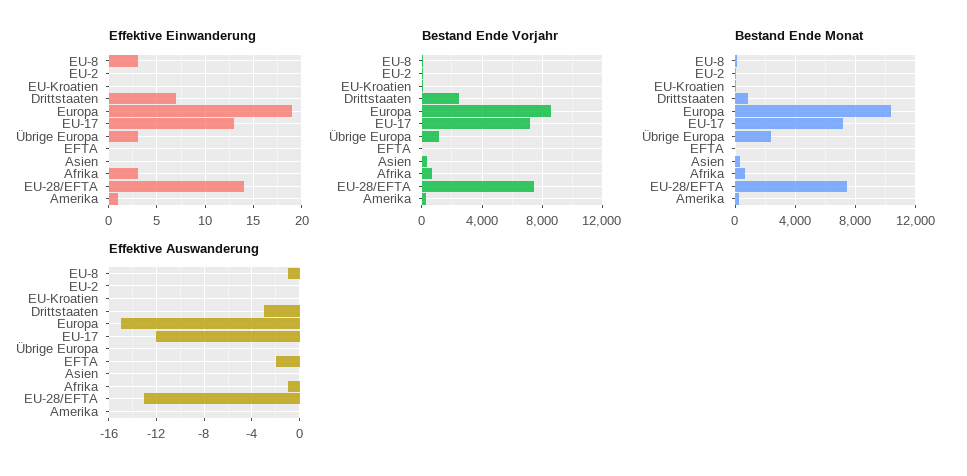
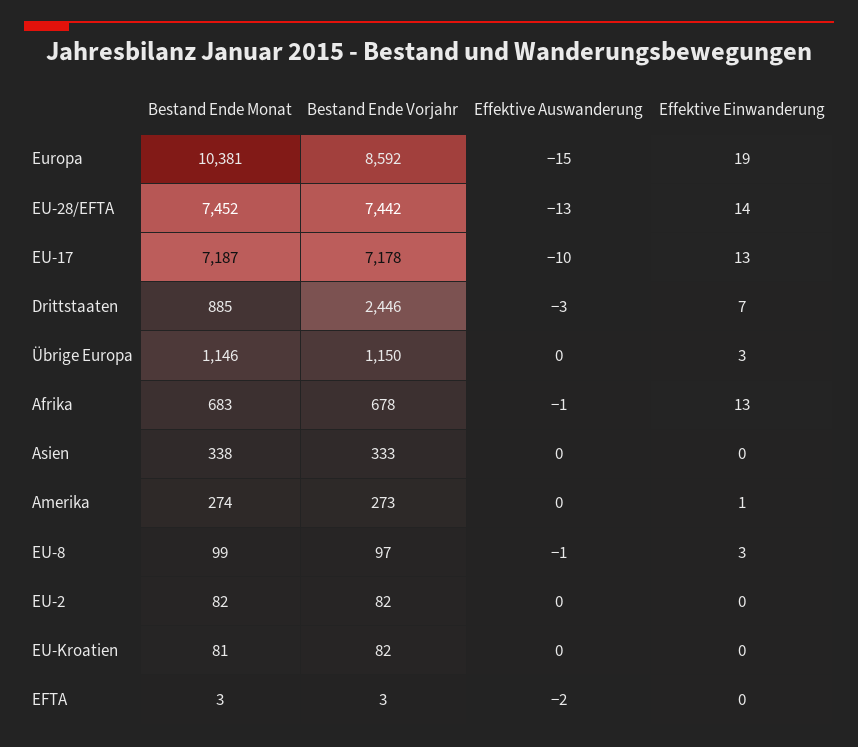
Effektive Einwanderung, Afrika: 3 -> 13
Bestand Ende Monat, Übrige Europa: 2500 -> 1146
Effektive Auswanderung, EU-17: -12 -> -10

